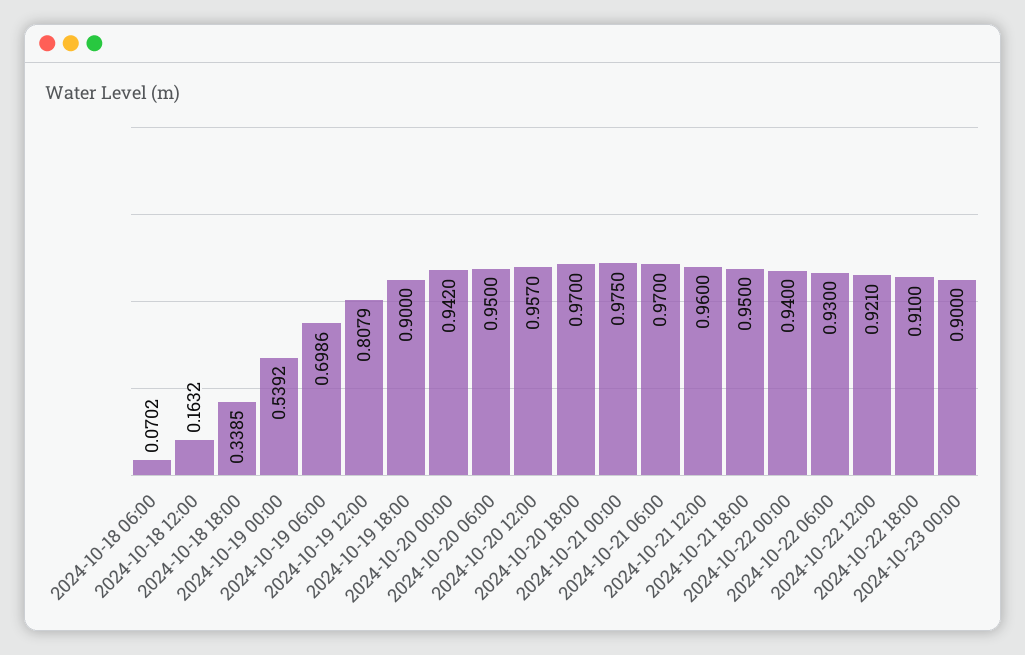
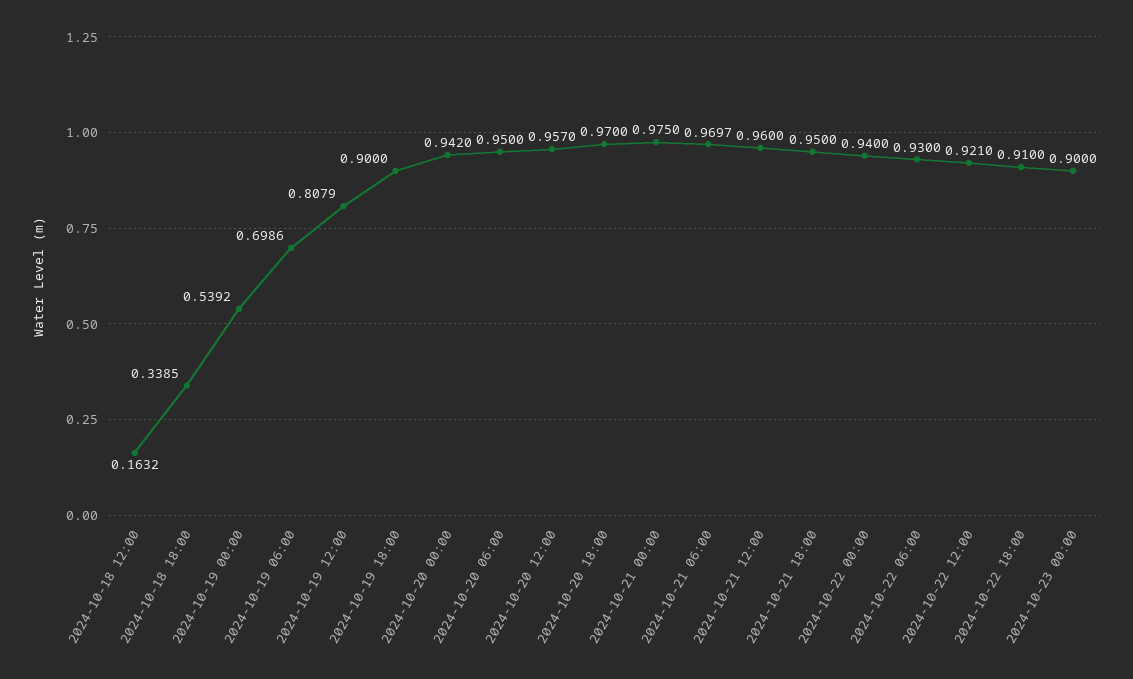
2024-10-18 06:00: 0.0702 -> none
2024-10-21 06:00: 0.97 -> 0.9697

